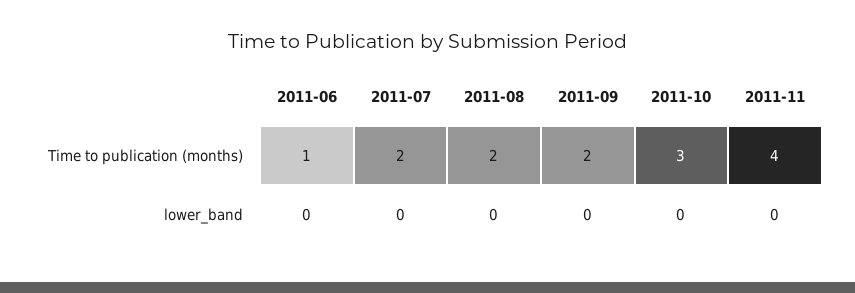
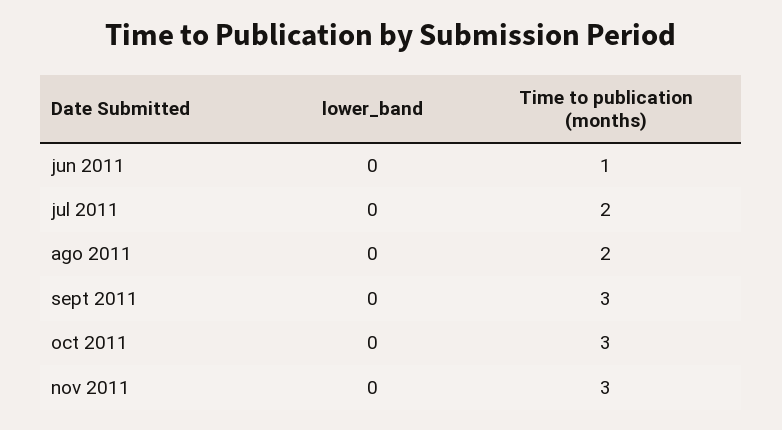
2011-09, Time to publication (months): 2 -> 3
2011-11, Time to publication (months): 4 -> 3

